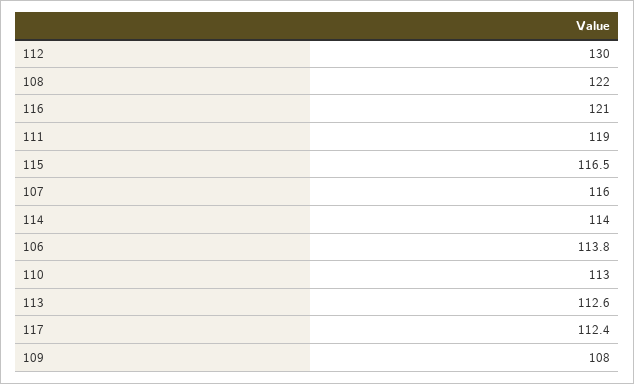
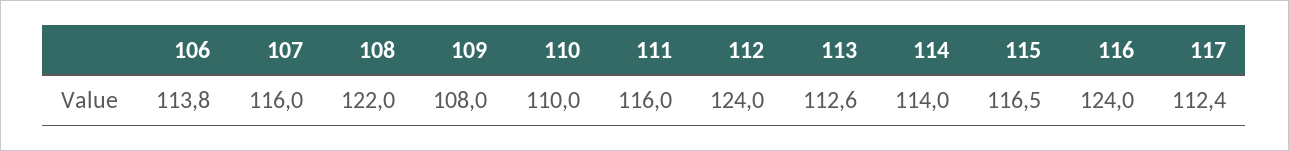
112: 130 -> 124
116: 121 -> 124
111: 119 -> 116
110: 113 -> 110

